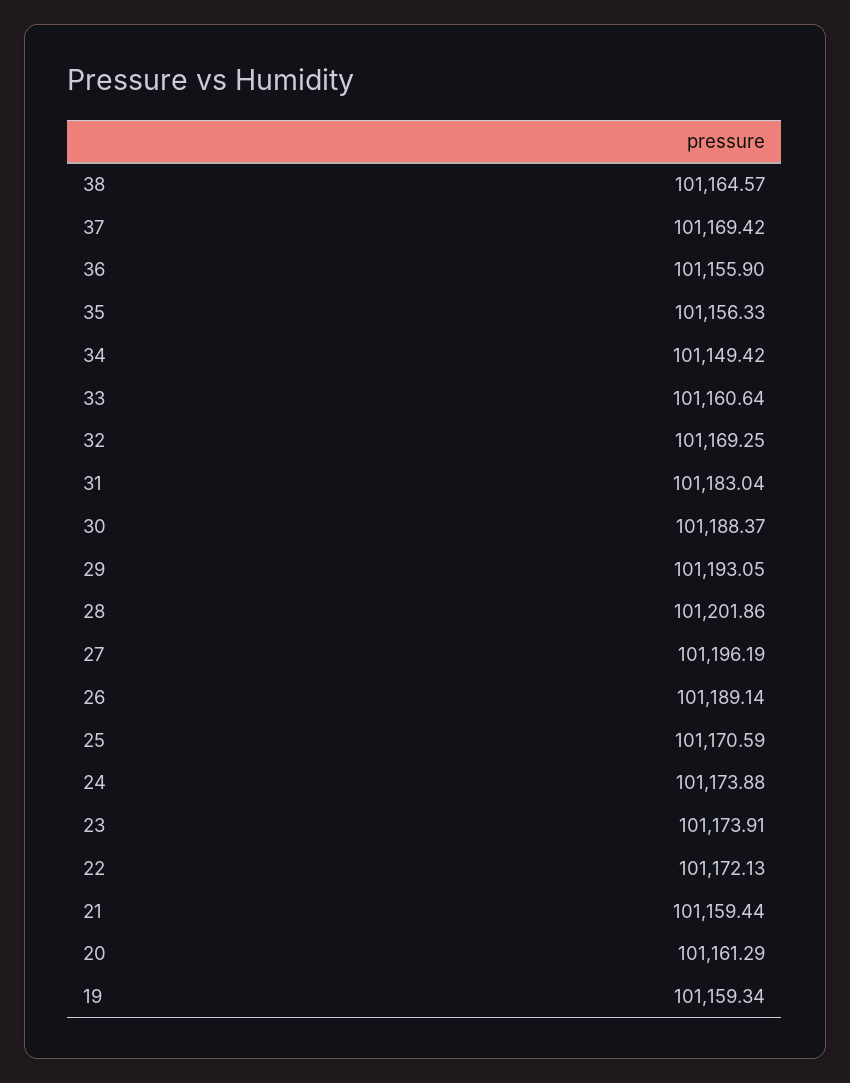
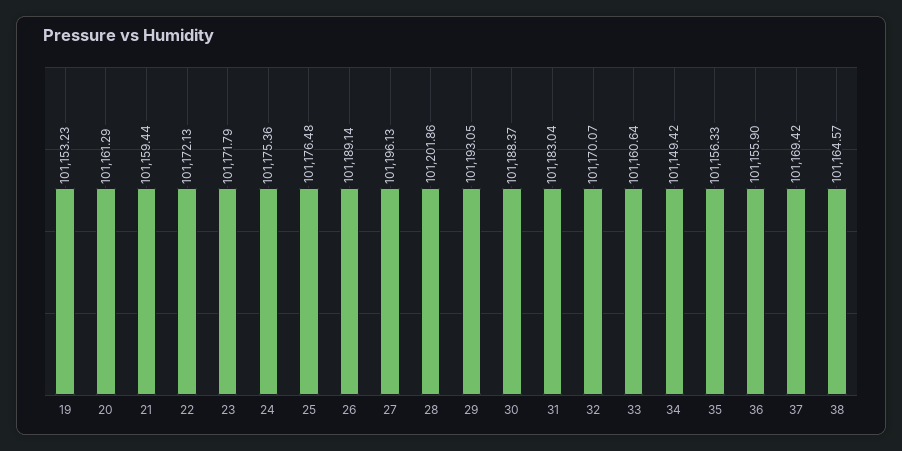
32: 101169.25 -> 101170.07
27: 101196.19 -> 101196.13
25: 101170.59 -> 101176.48
24: 101173.88 -> 101175.36
23: 101173.91 -> 101171.79
19: 101159.34 -> 101153.23

